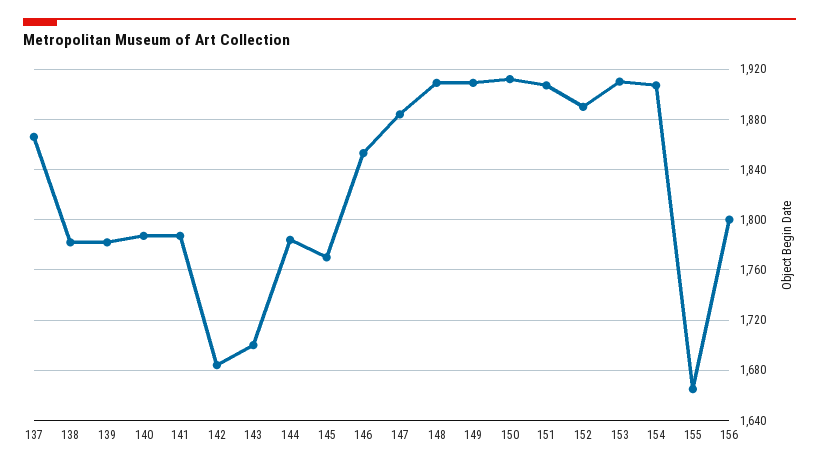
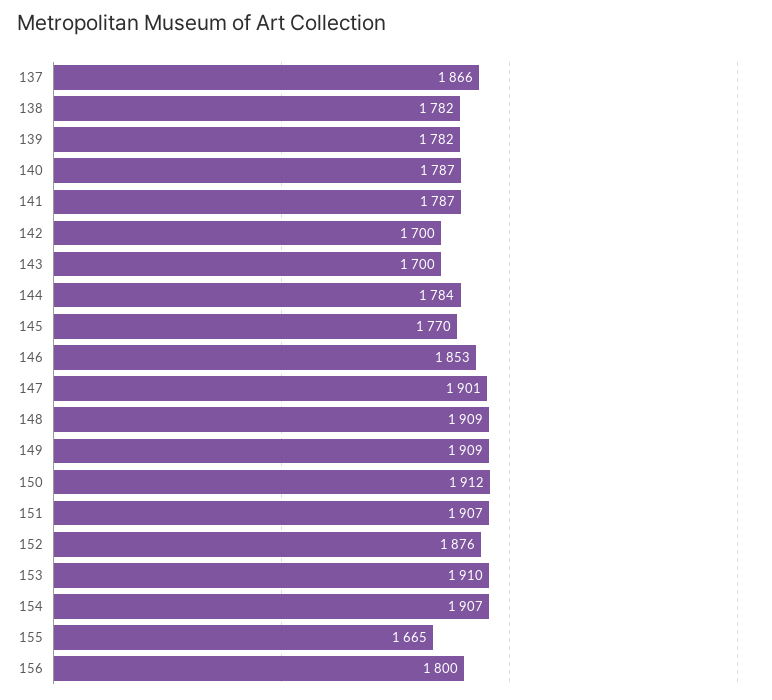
142: 1685 -> 1700
147: 1885 -> 1901
152: 1890 -> 1876

